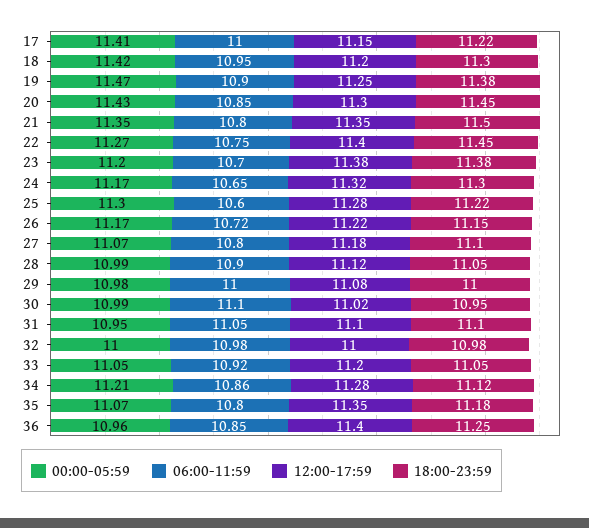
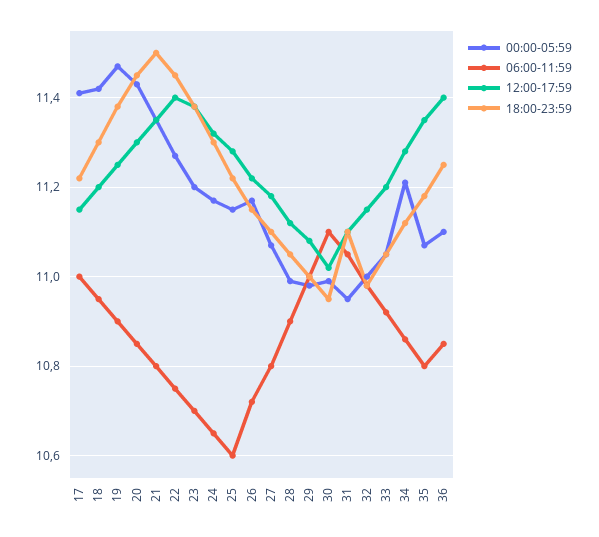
00:00-05:59, 25: 11.3 -> 11.15
12:00-17:59, 32: 11 -> 11.15
00:00-05:59, 36: 10.96 -> 11.1

